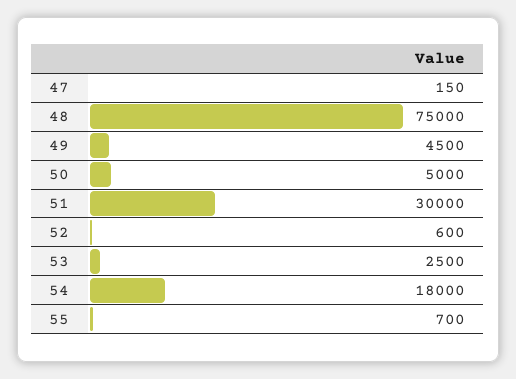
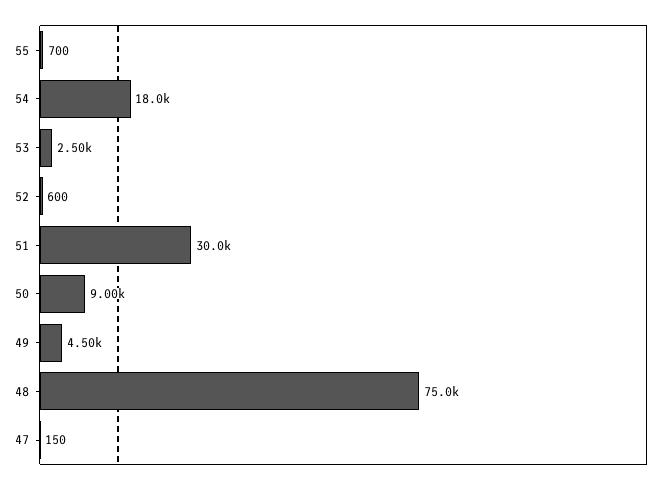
50: 5000 -> 9000

